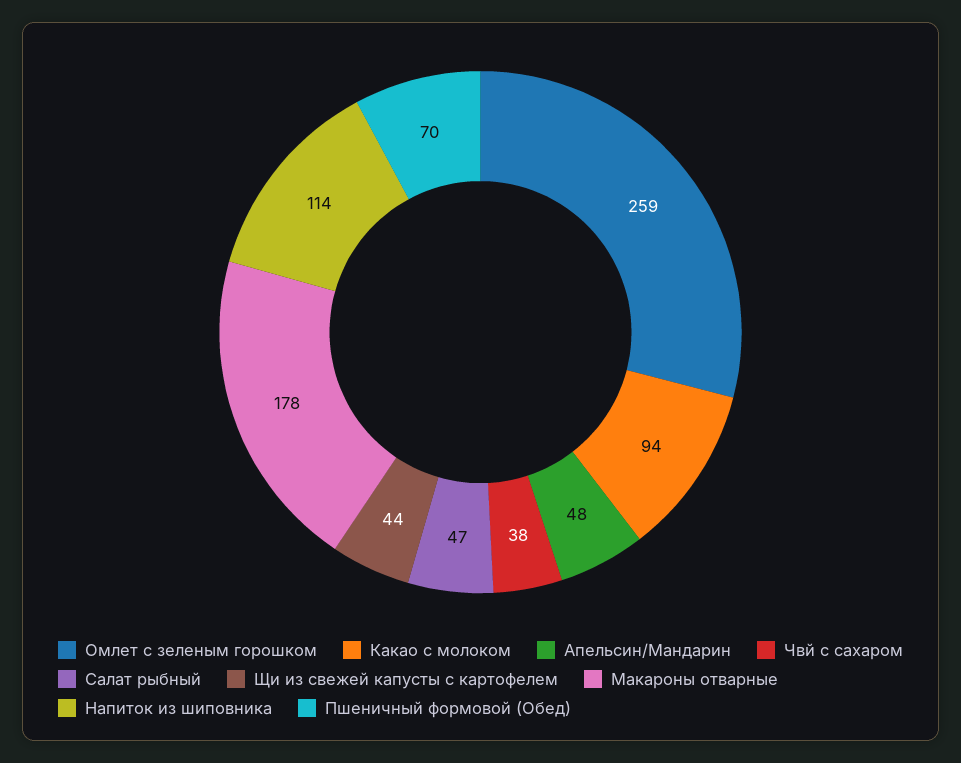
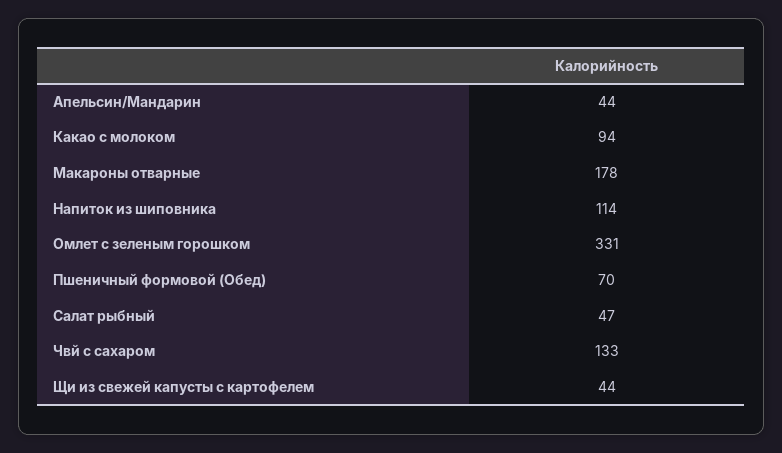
Омлет с зеленым горошком: 259 -> 331
Апельсин/Мандарин: 48 -> 44
Чвй с сахаром: 38 -> 133

